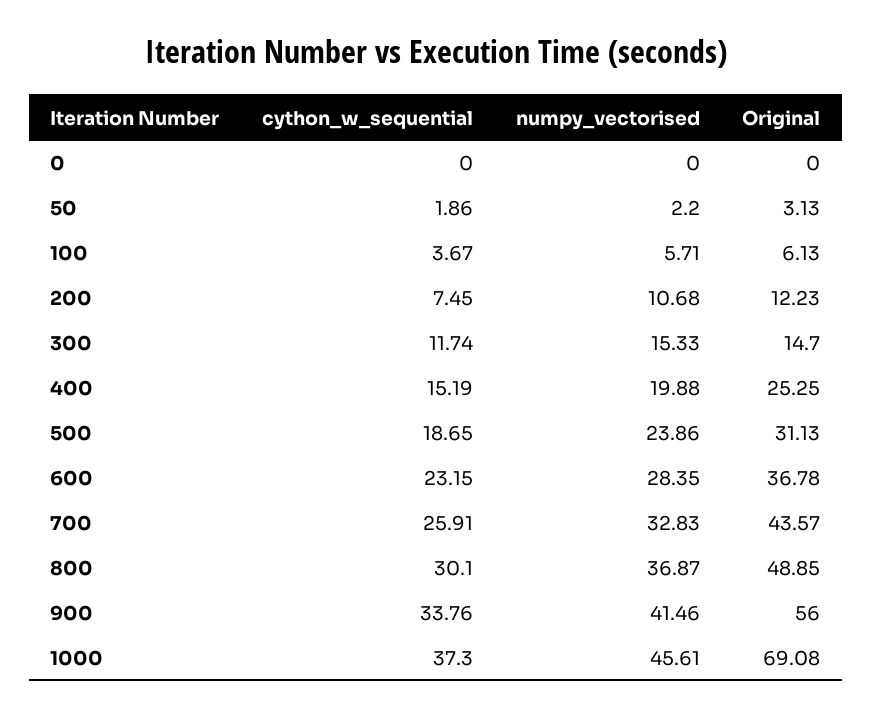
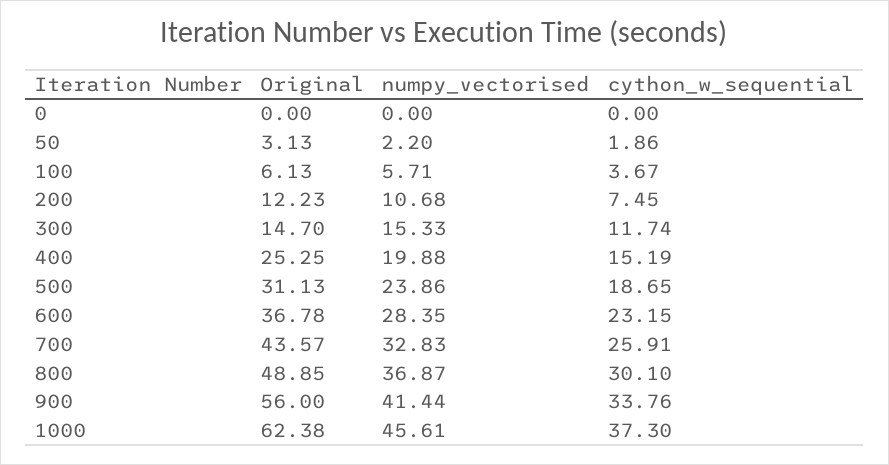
numpy_vectorised, 900: 41.46 -> 41.44
Original, 1000: 69.08 -> 62.38

